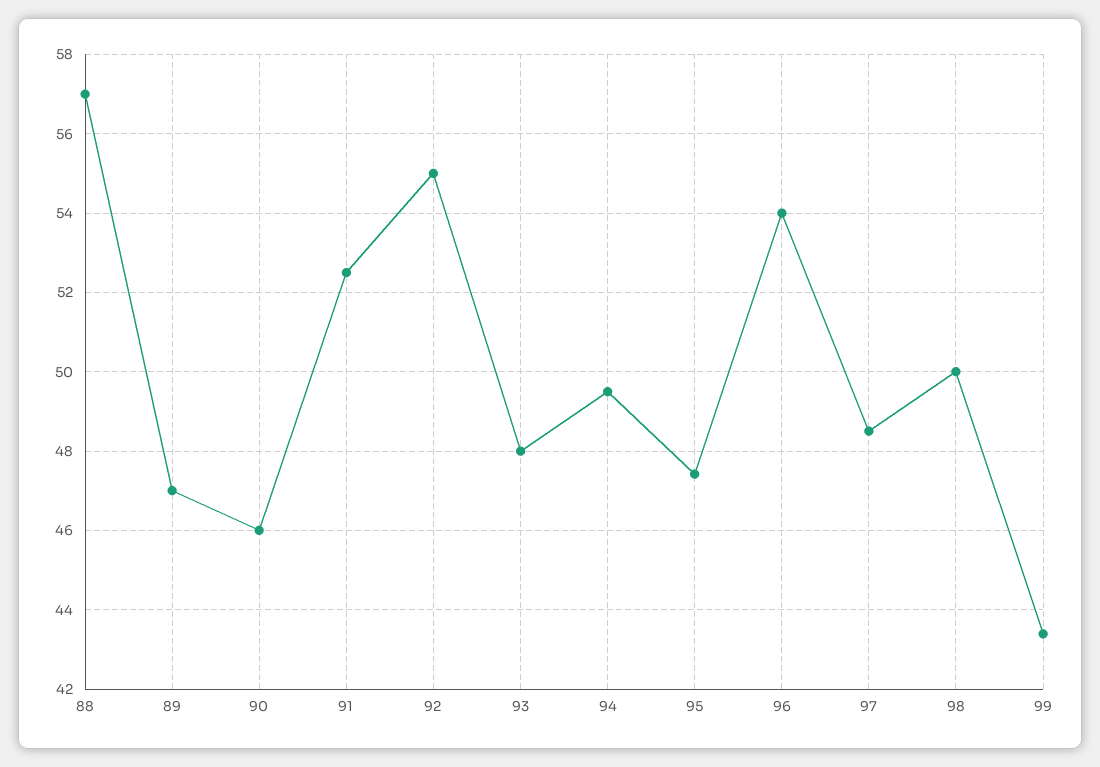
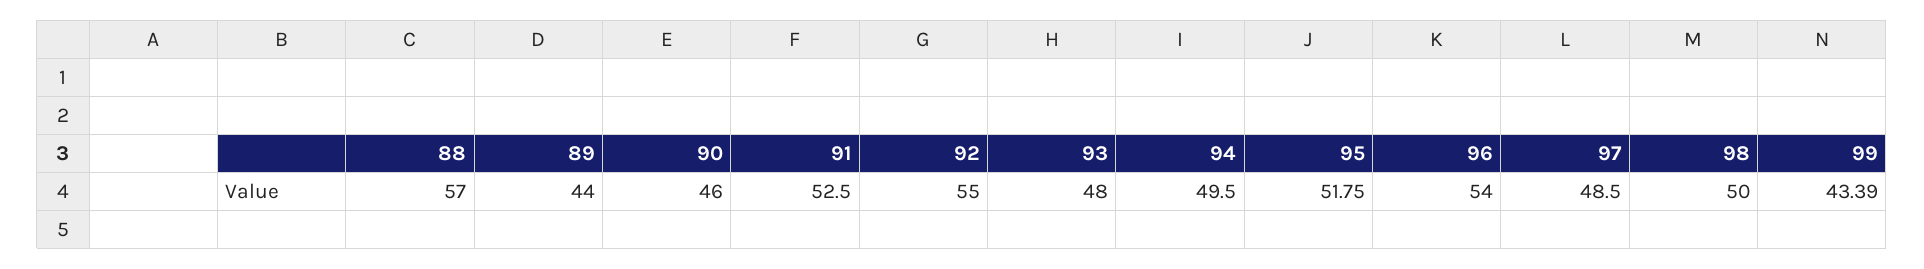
89: 47 -> 44
95: 47.4 -> 51.75

